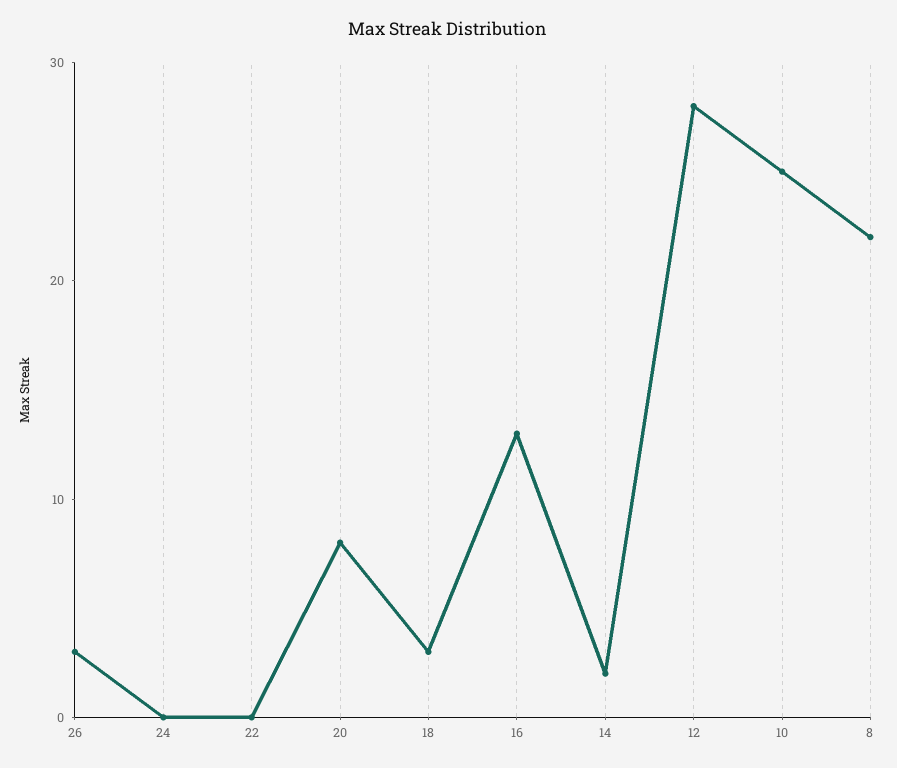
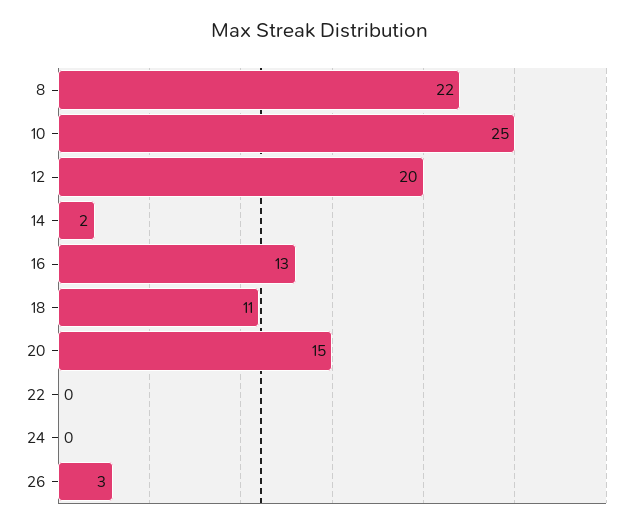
20: 8 -> 15
18: 3 -> 11
12: 28 -> 20

